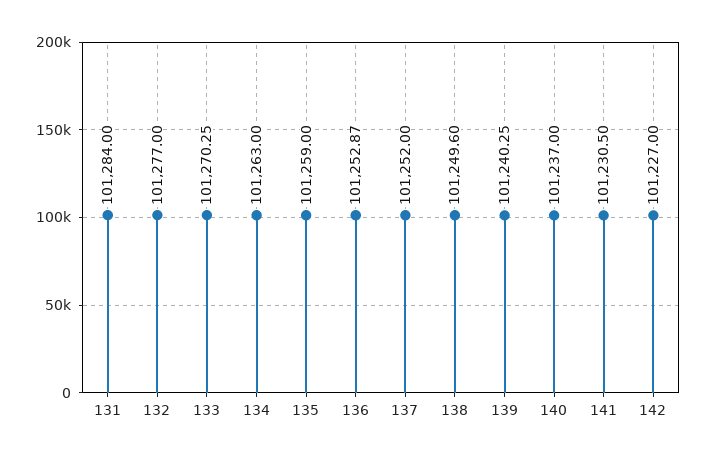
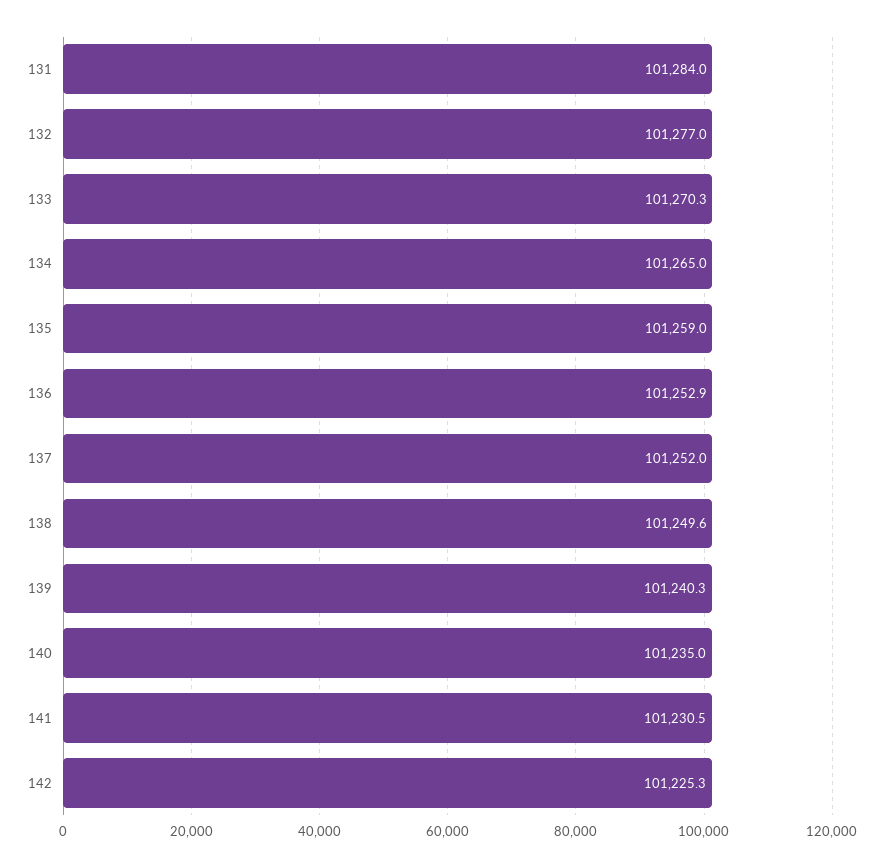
134: 101263 -> 101265
140: 101237 -> 101235
142: 101227 -> 101225.3

